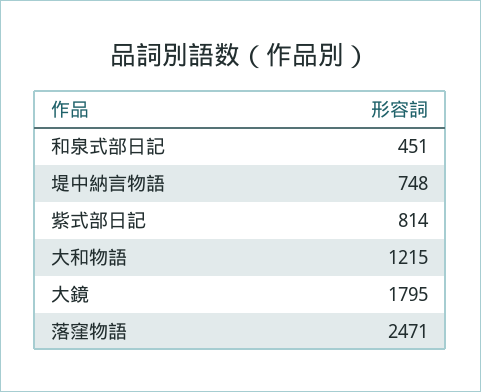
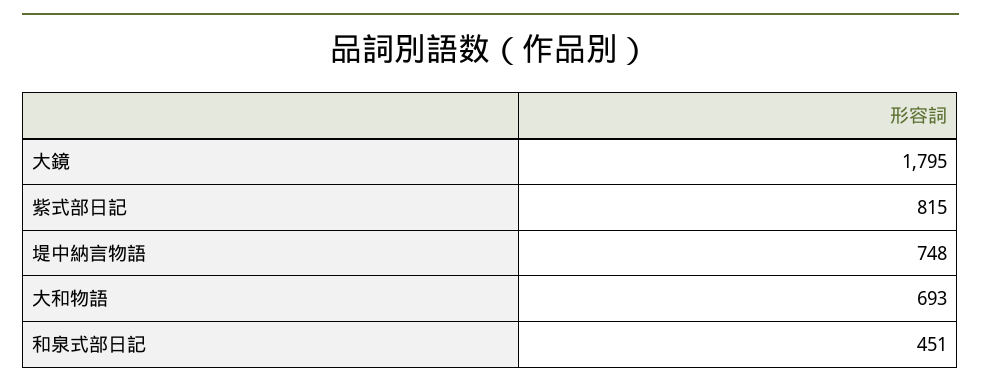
紫式部日記: 814 -> 815
大和物語: 1215 -> 693
落窪物語: 2471 -> none

